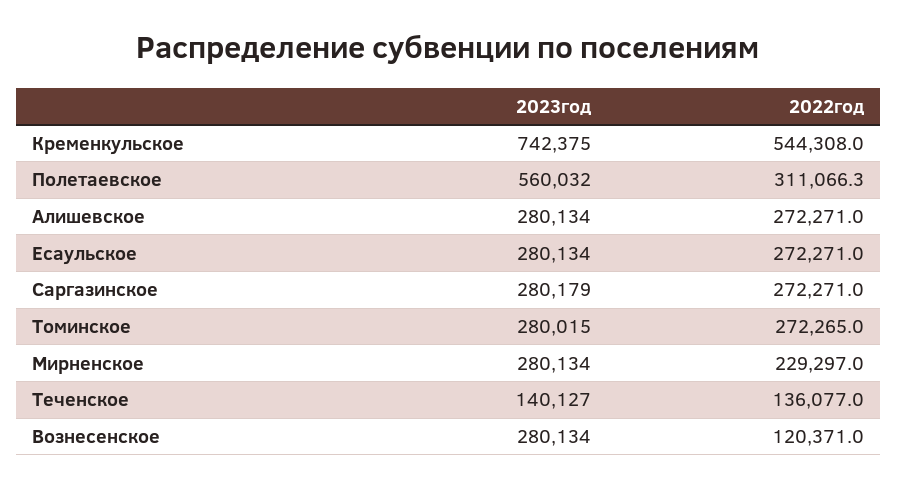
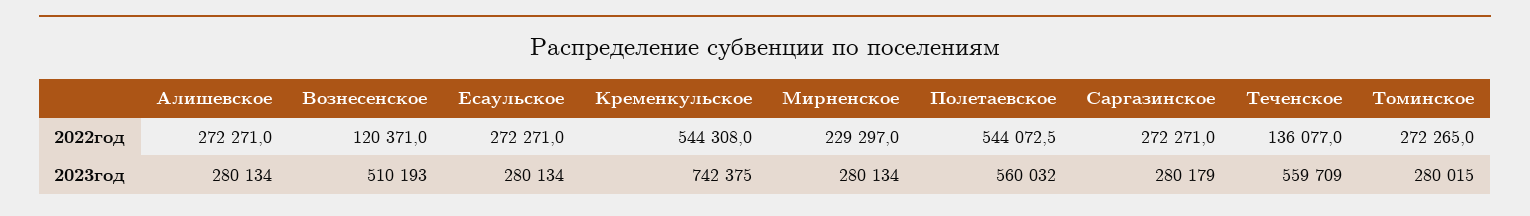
2022год, Полетаевское: 311066.3 -> 544072.5
2023год, Теченское: 140127 -> 559709
2023год, Вознесенское: 280134 -> 510193

